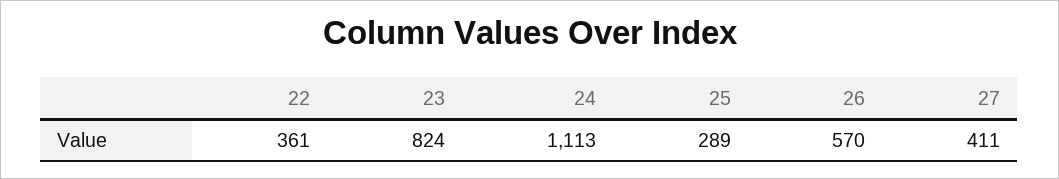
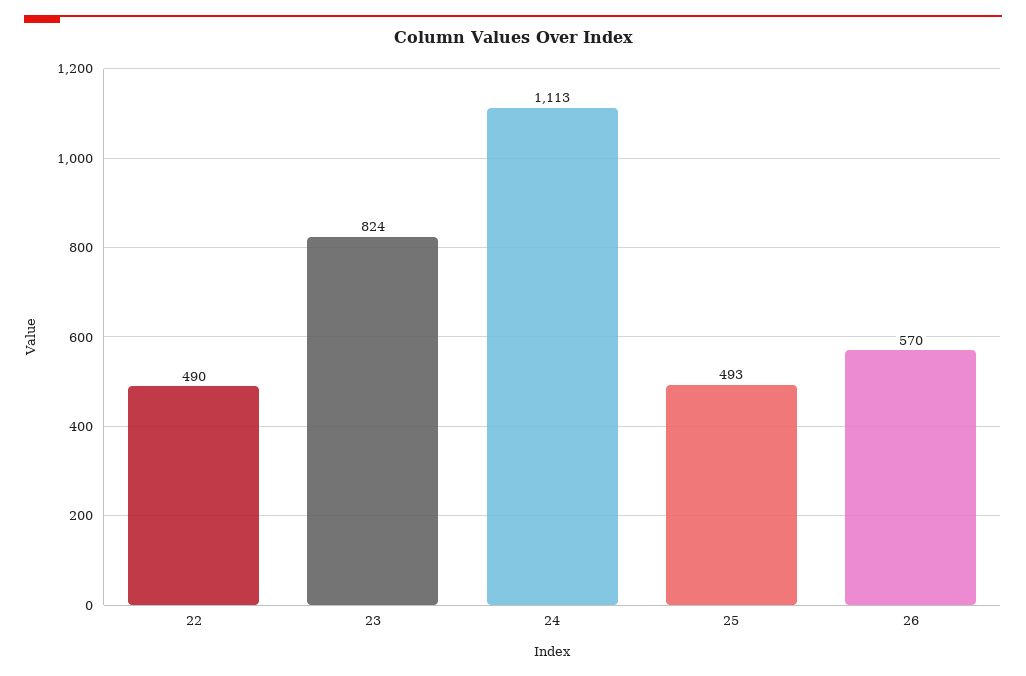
22: 361 -> 490
25: 289 -> 493
27: 411 -> none

